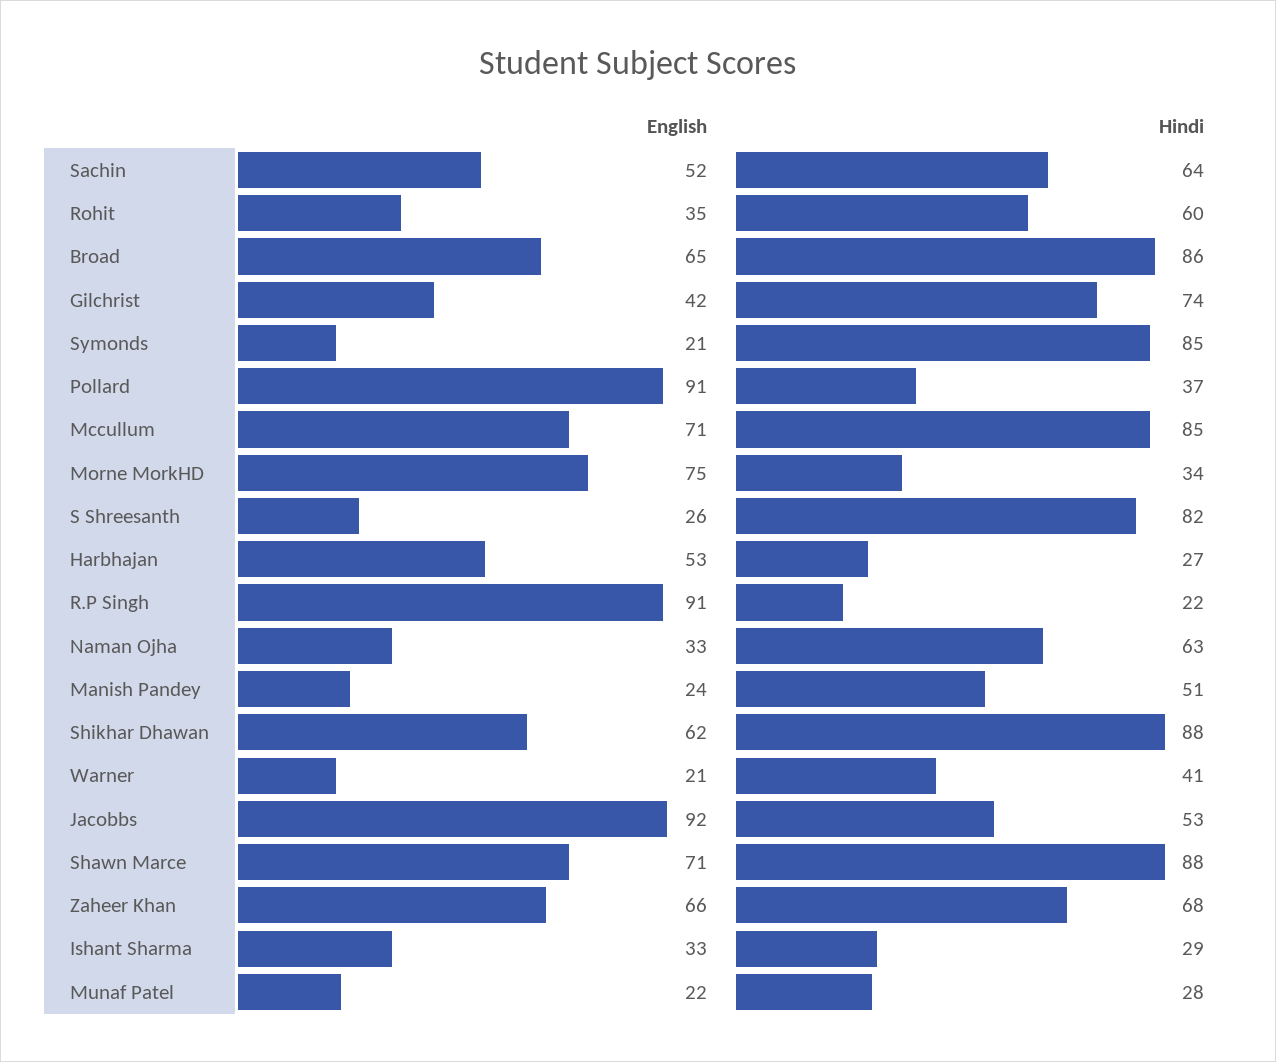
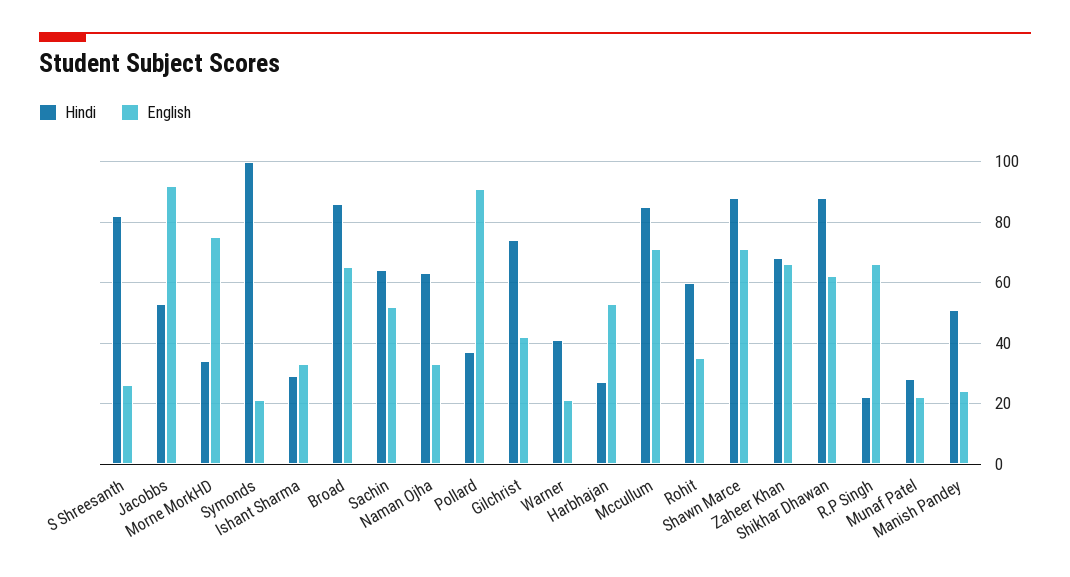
Hindi, Symonds: 85 -> 100
English, R.P Singh: 91 -> 65

